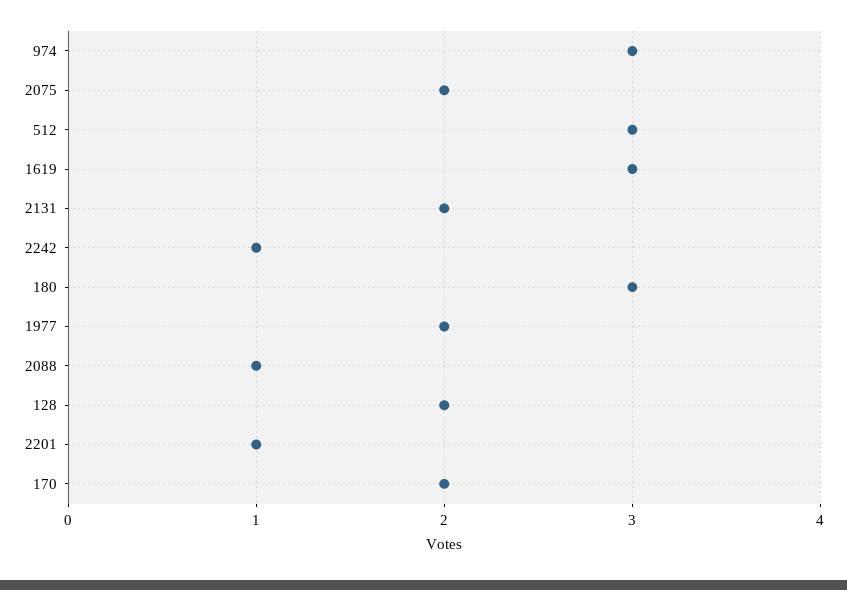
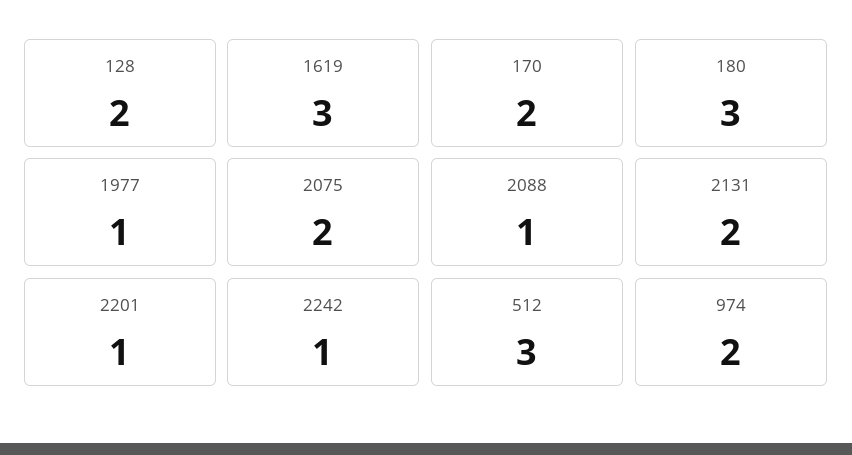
974: 3 -> 2
1977: 2 -> 1

